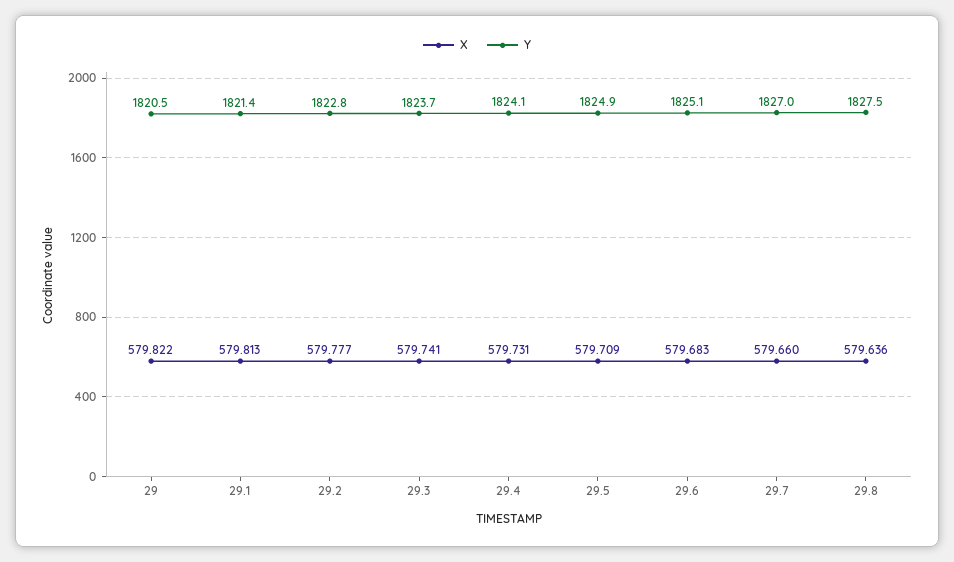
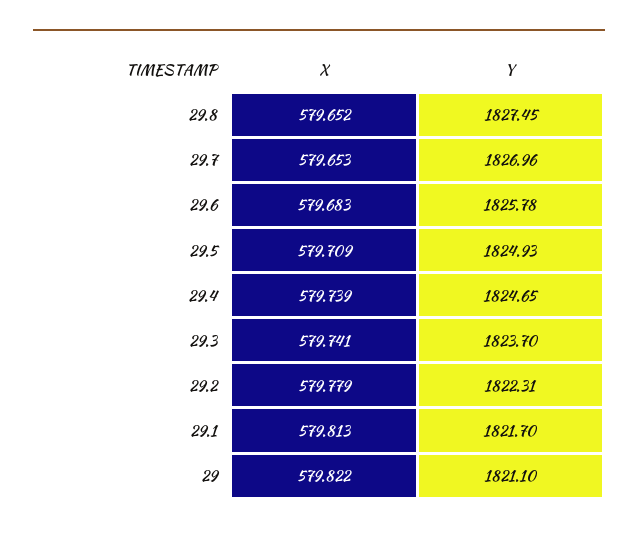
Y, 29: 1820.5 -> 1821.1
Y, 29.1: 1821.4 -> 1821.7
X, 29.2: 579.777 -> 579.779
Y, 29.2: 1822.8 -> 1822.31
X, 29.4: 579.731 -> 579.739
Y, 29.4: 1824.1 -> 1824.65
Y, 29.6: 1825.1 -> 1825.78
X, 29.7: 579.66 -> 579.653
X, 29.8: 579.636 -> 579.652

